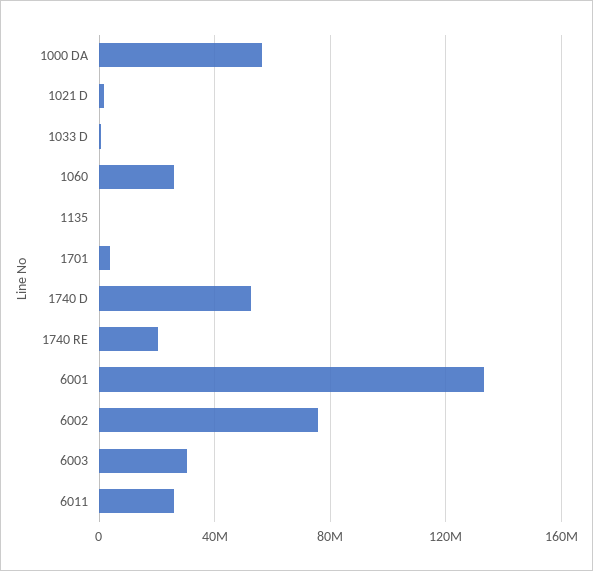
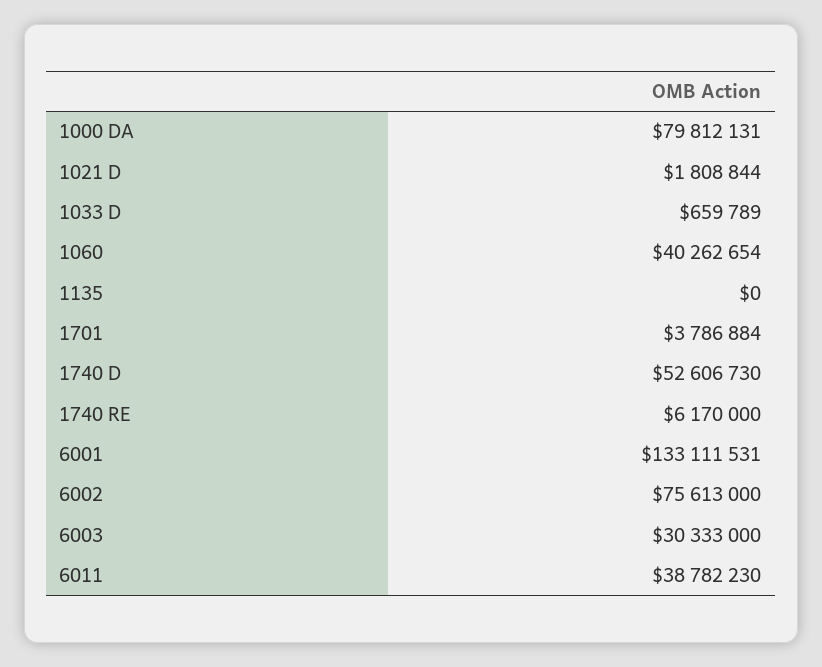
1000 DA: 55000000 -> 79812131
1060: 25000000 -> 40262654
1740 RE: 20000000 -> 6170000
6011: 25000000 -> 38782230

